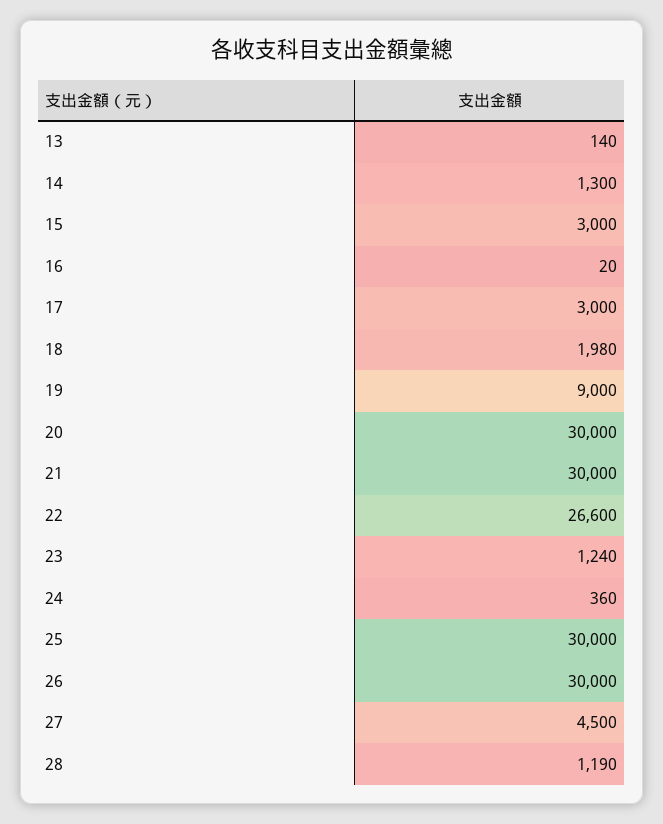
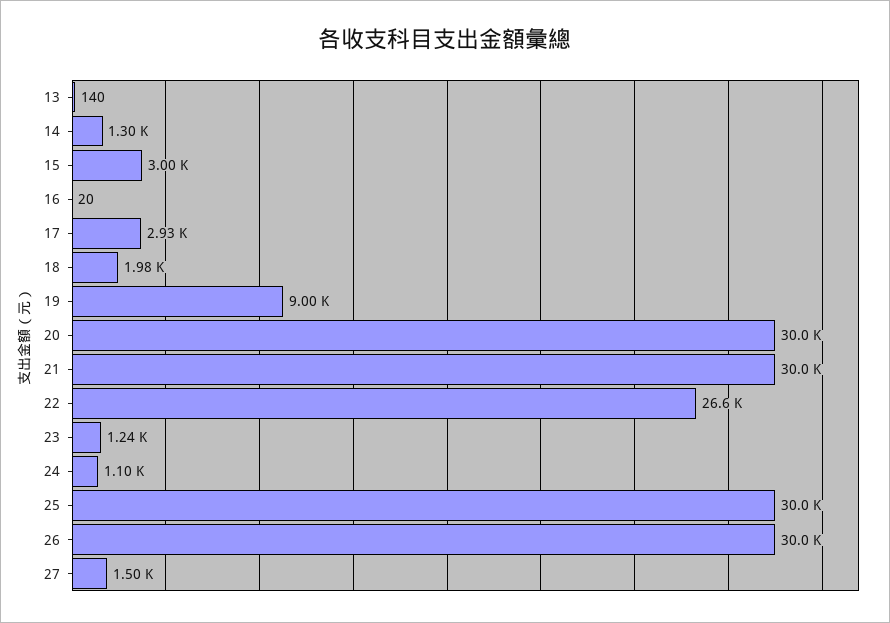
17: 3000 -> 2930
24: 360 -> 1100
27: 4500 -> 1500
28: 1190 -> none

